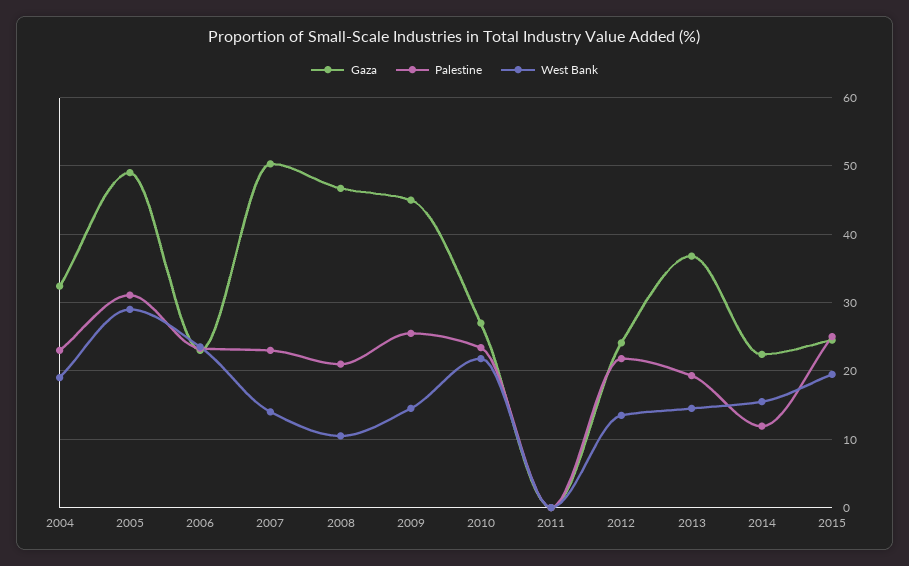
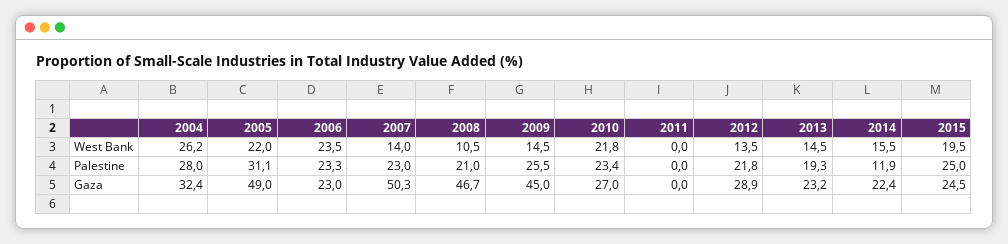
Palestine, 2004: 23 -> 28
West Bank, 2004: 19 -> 26.2
West Bank, 2005: 29 -> 22
Gaza, 2012: 24 -> 28.9
Gaza, 2013: 37 -> 23.2

